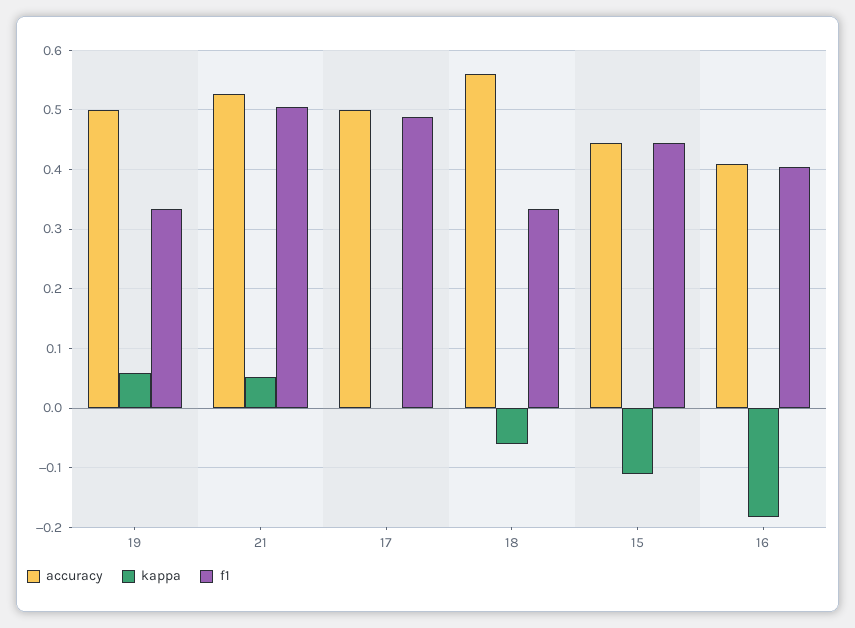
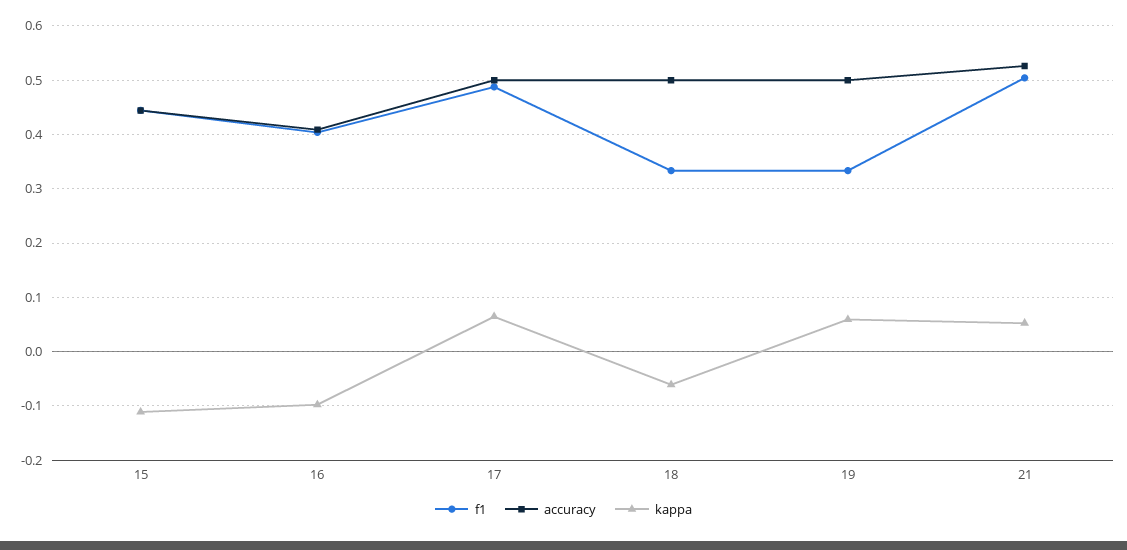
kappa, 17: 0 -> 0.06
accuracy, 18: 0.56 -> 0.5
kappa, 16: -0.18 -> -0.1

